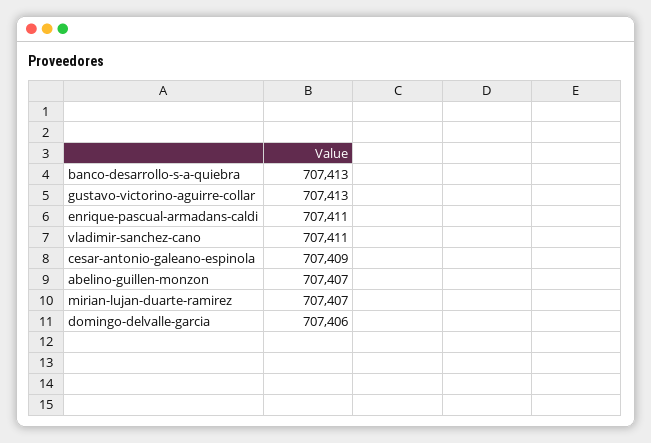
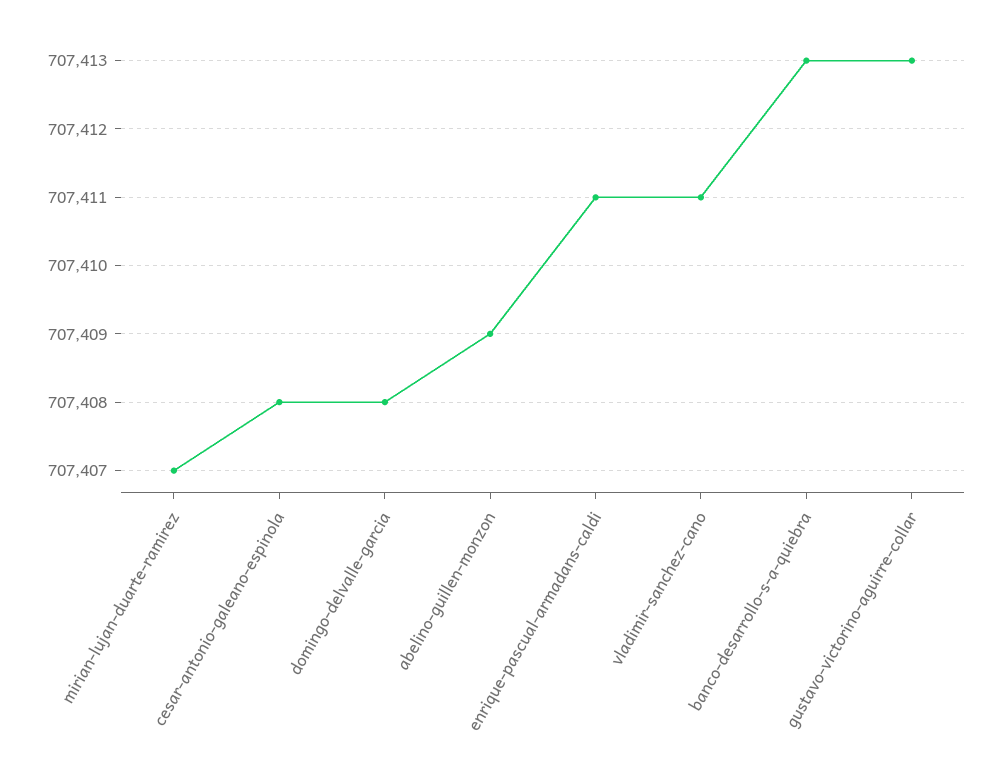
cesar-antonio-galeano-espinola: 707409 -> 707408
abelino-guillen-monzon: 707407 -> 707409
domingo-delvalle-garcia: 707406 -> 707408

